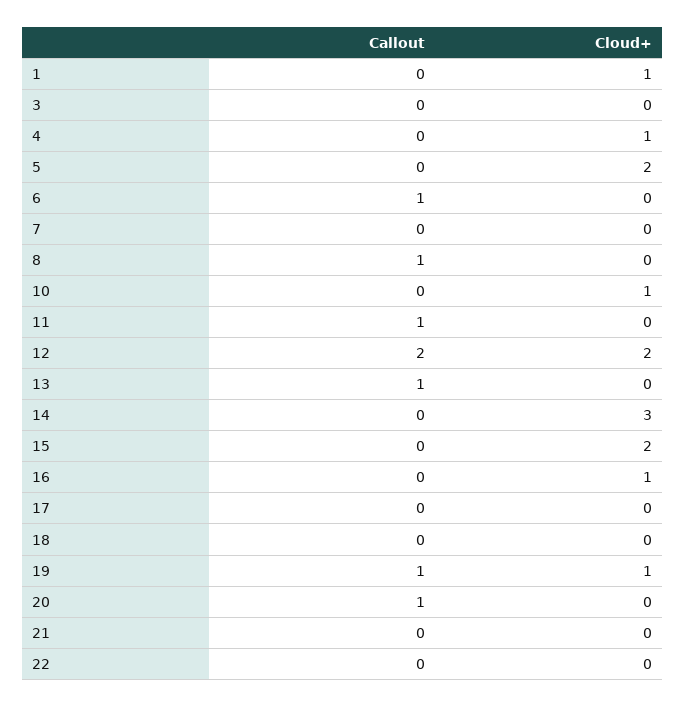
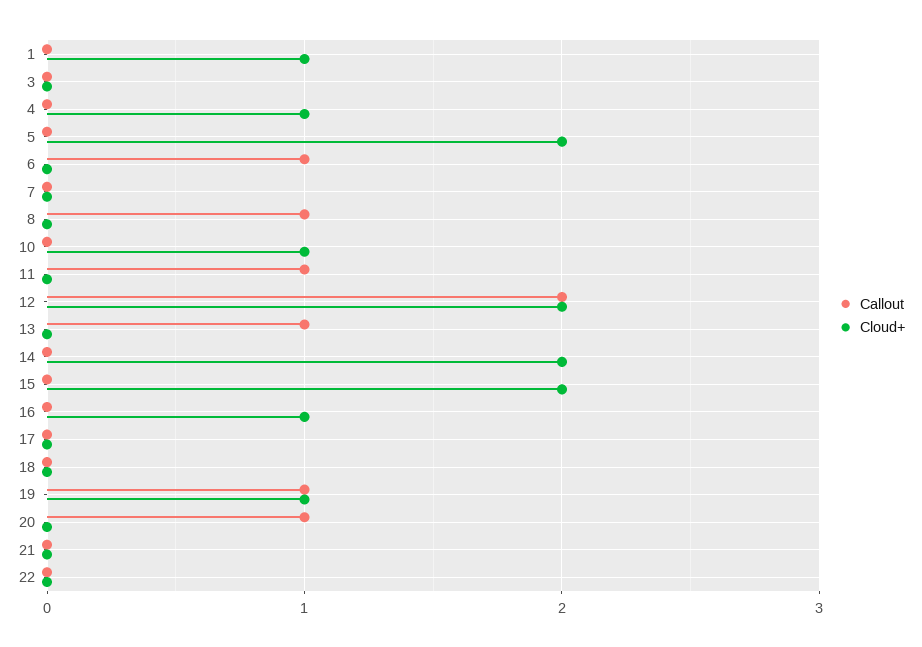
Cloud+, 14: 3 -> 2

